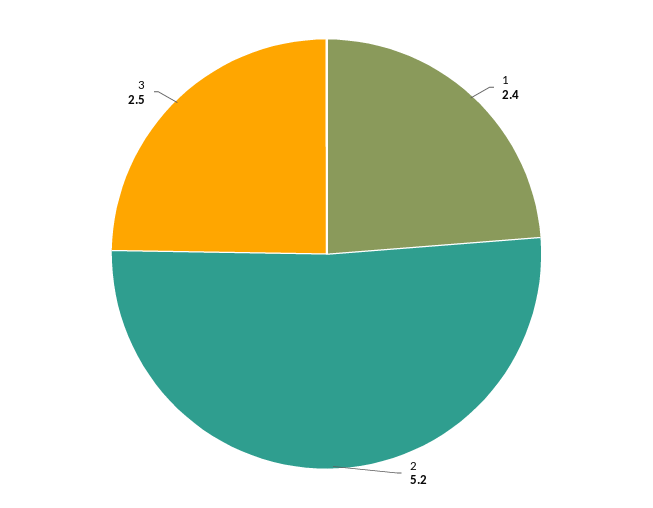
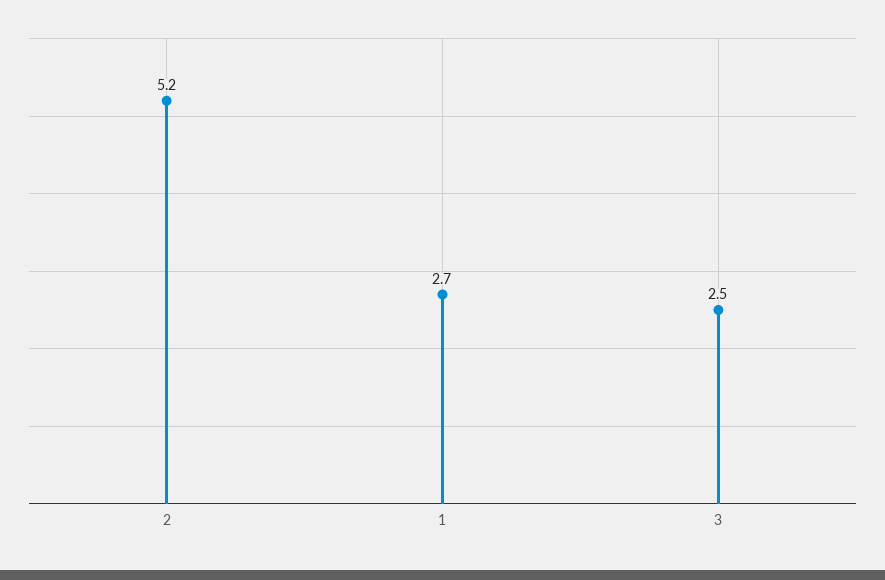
1: 2.4 -> 2.7

